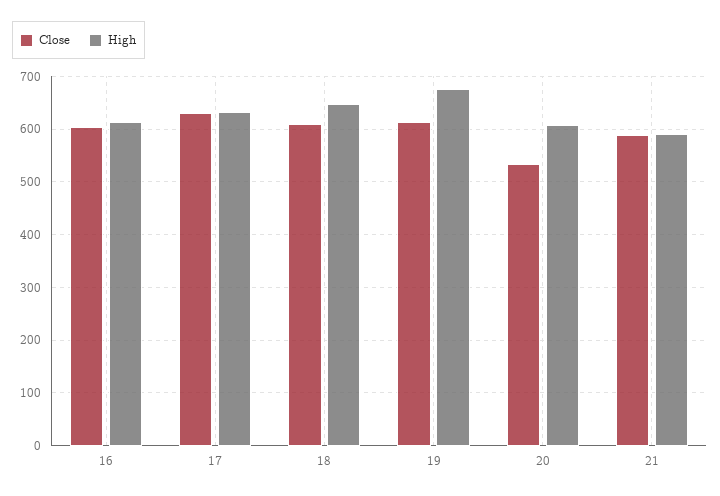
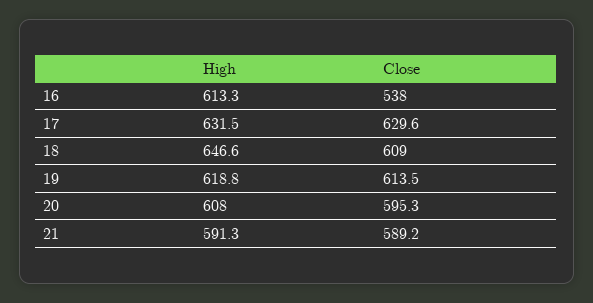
Close, 16: 600 -> 538
High, 19: 680 -> 618.8
Close, 20: 540 -> 595.3

